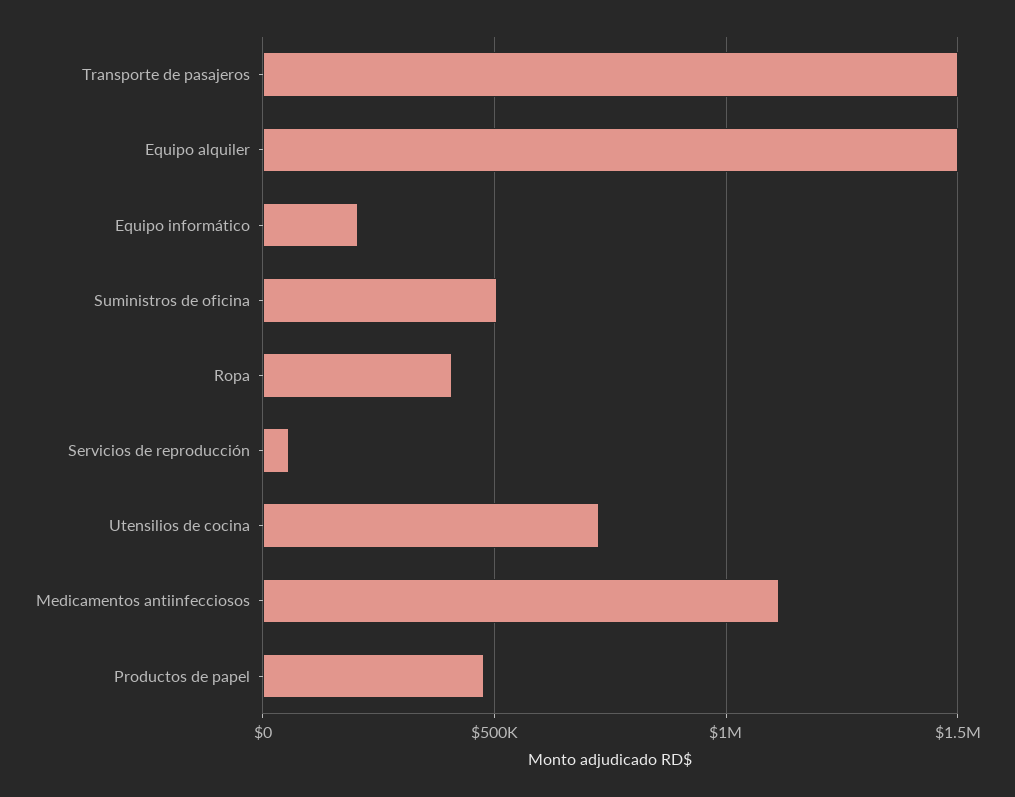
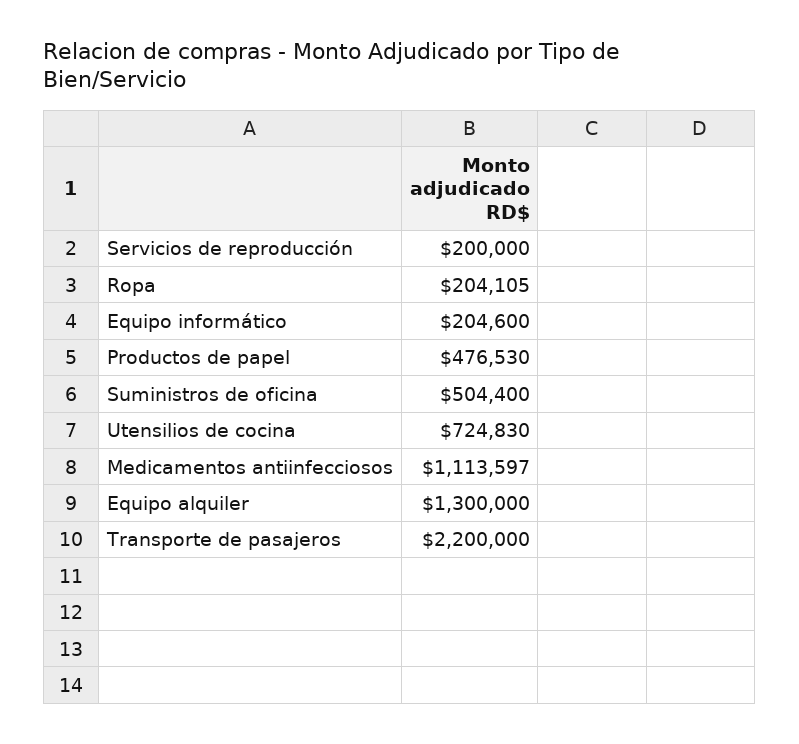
Transporte de pasajeros: 1500000 -> 2200000
Equipo alquiler: 1500000 -> 1300000
Ropa: 400000 -> 204105
Servicios de reproducción: 50000 -> 200000

